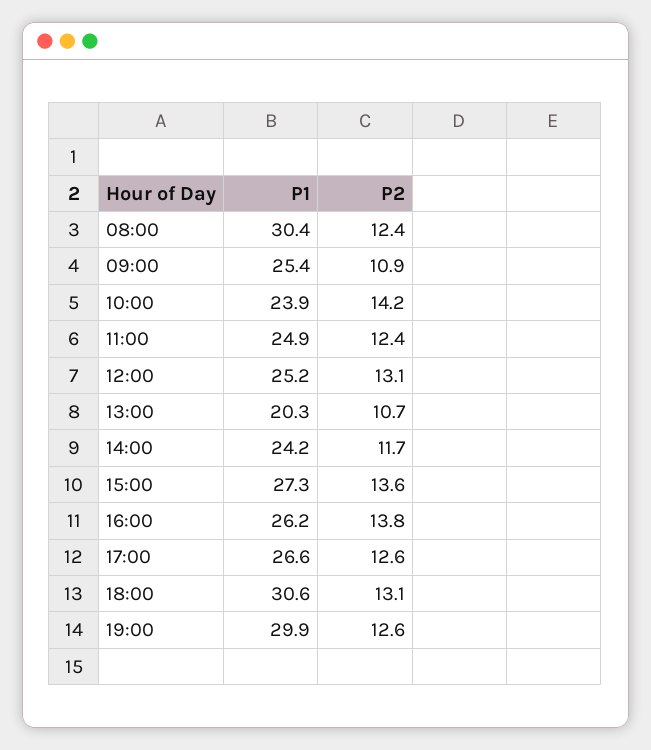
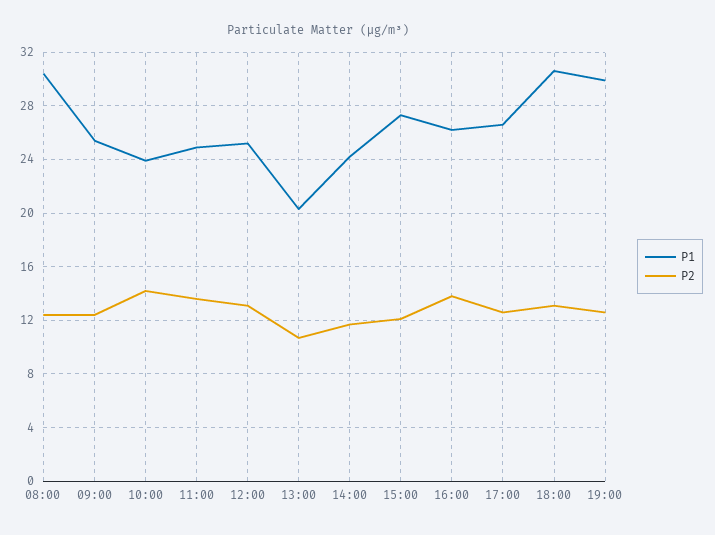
P2, 09:00: 10.9 -> 12.5
P2, 11:00: 12.4 -> 13.5
P2, 15:00: 13.6 -> 12

